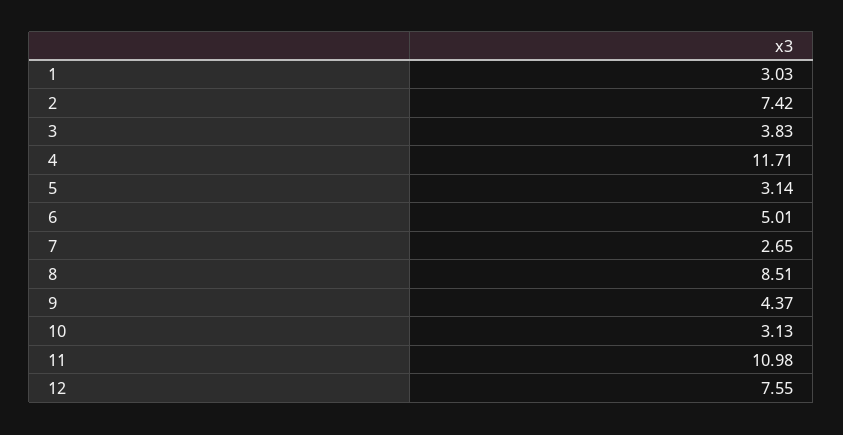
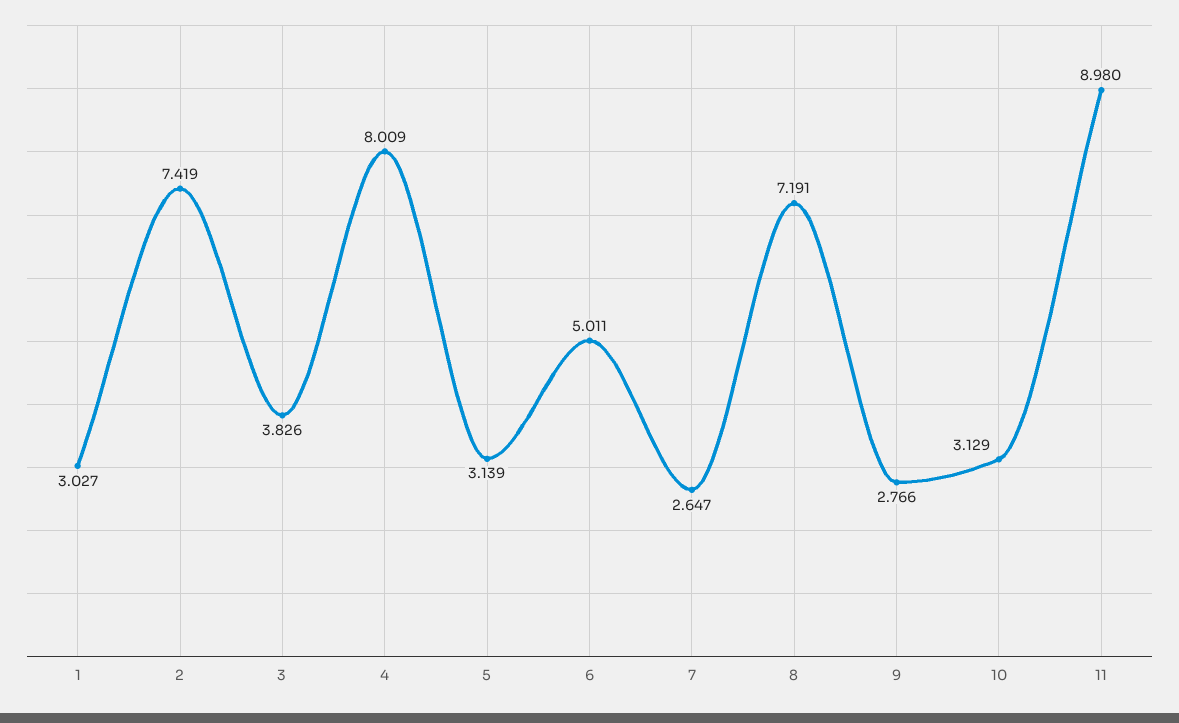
4: 11.71 -> 8.009
8: 8.51 -> 7.191
9: 4.37 -> 2.766
11: 10.98 -> 8.98
12: 7.55 -> none

